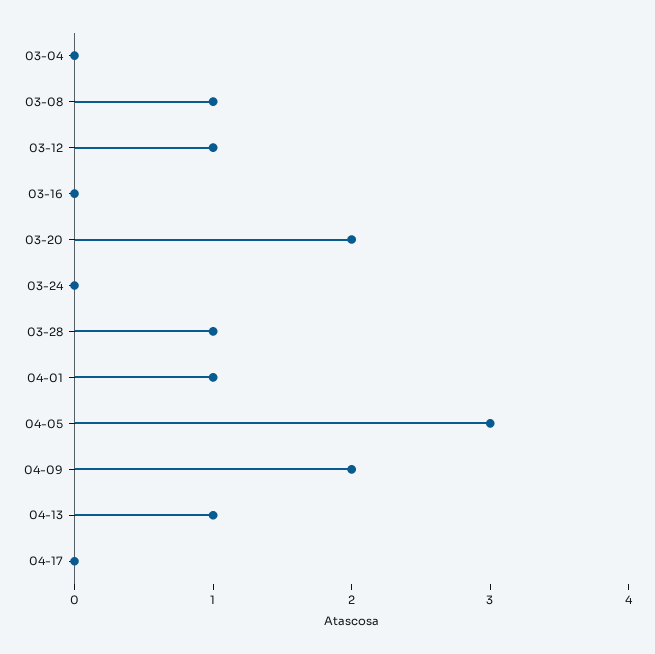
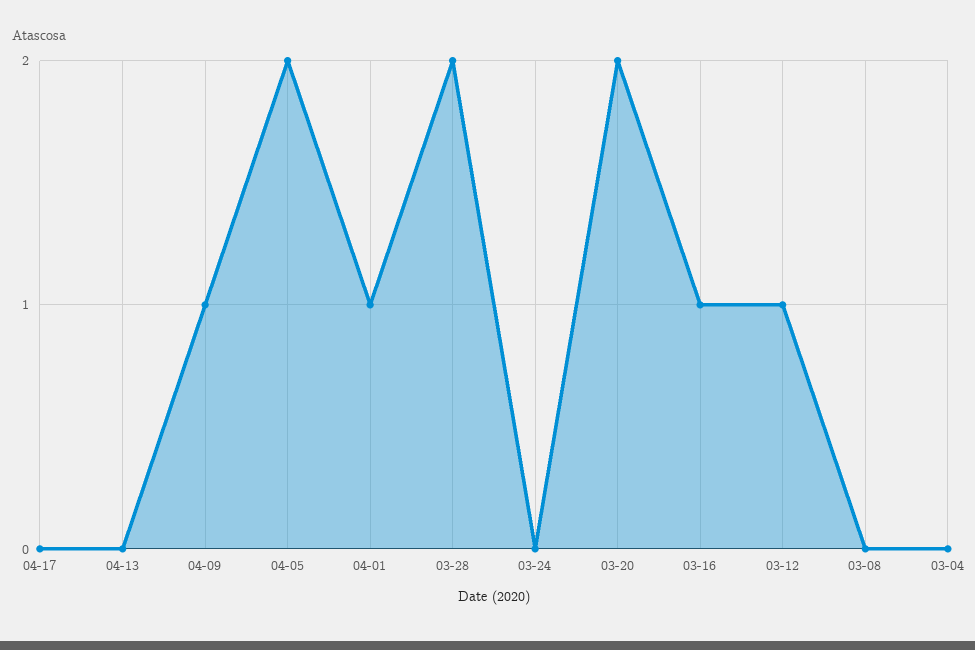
03-08: 1 -> 0
03-16: 0 -> 1
03-28: 1 -> 2
04-05: 3 -> 2
04-09: 2 -> 1
04-13: 1 -> 0

